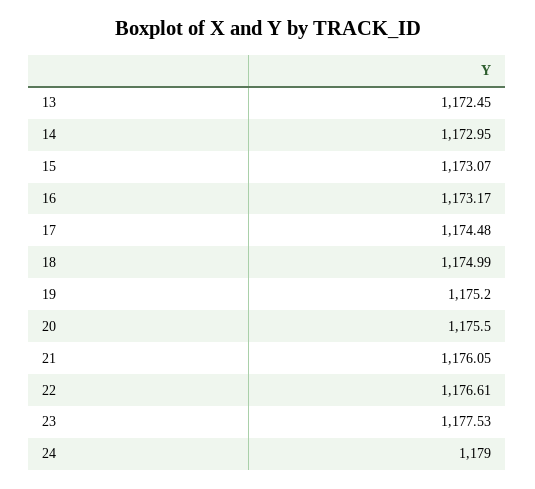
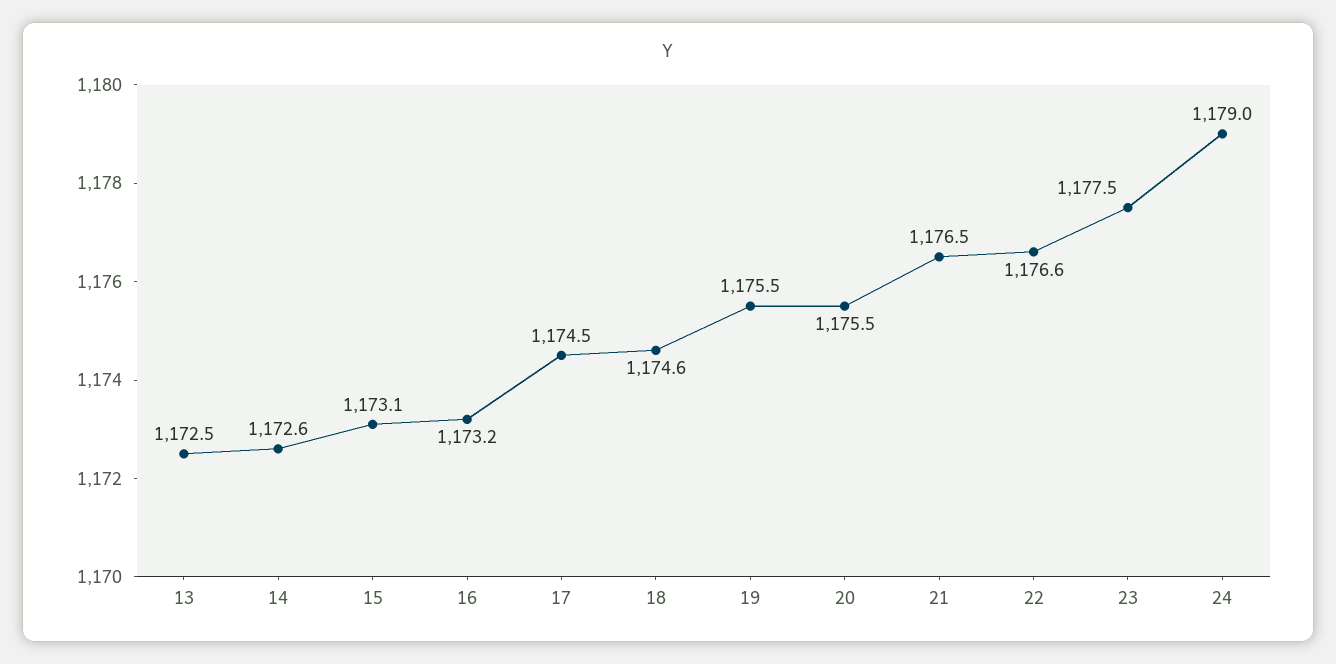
14: 1172.95 -> 1172.6
18: 1174.99 -> 1174.6
19: 1175.2 -> 1175.5
21: 1176.05 -> 1176.5

